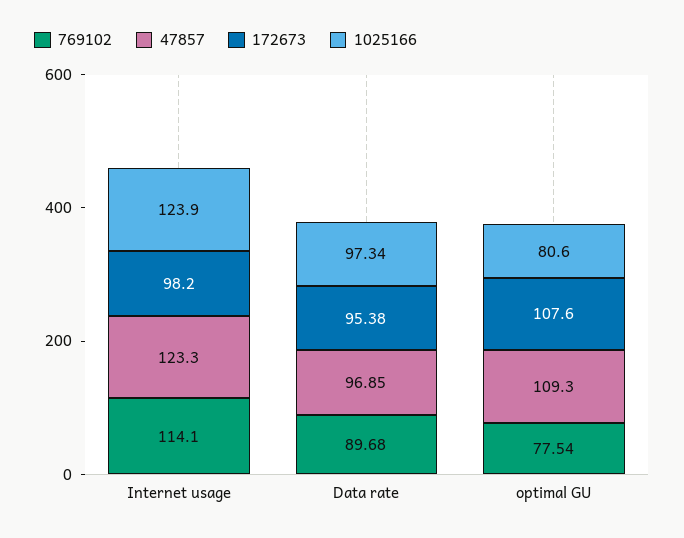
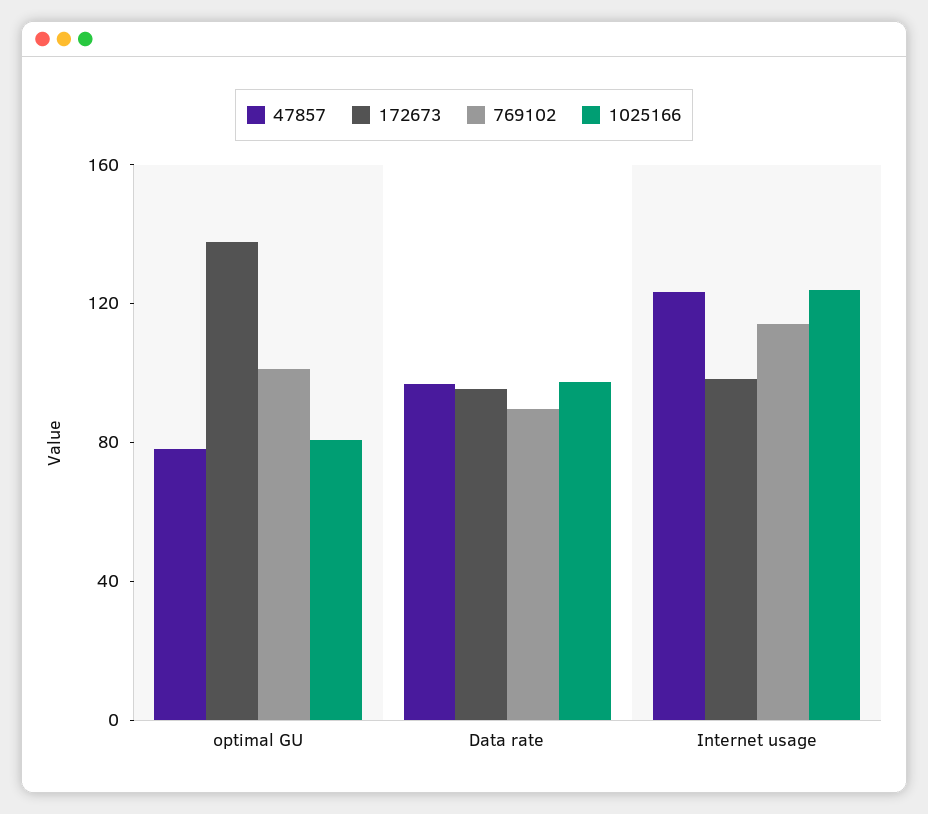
769102, optimal GU: 77.54 -> 100
47857, optimal GU: 109.3 -> 80
172673, optimal GU: 107.6 -> 140

